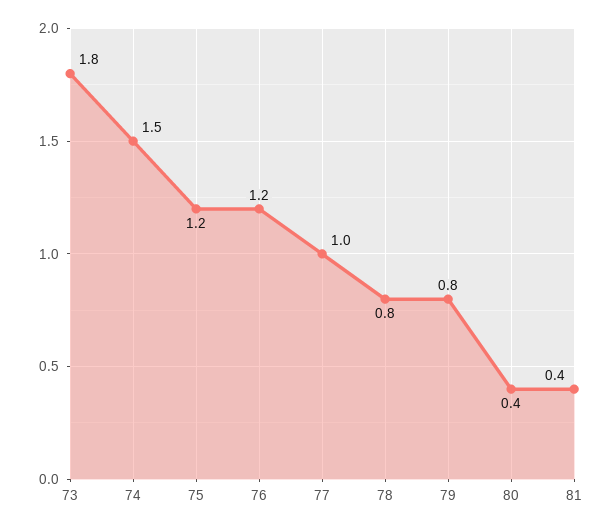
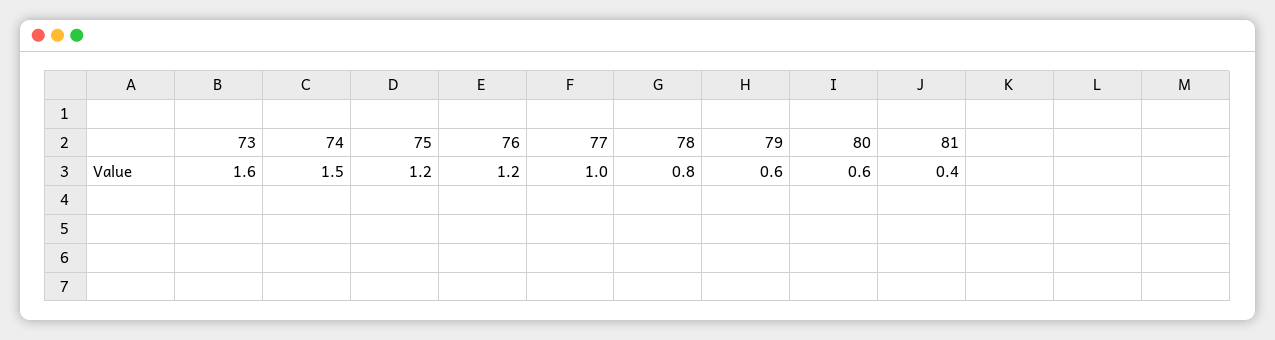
73: 1.8 -> 1.6
79: 0.8 -> 0.6
80: 0.4 -> 0.6

